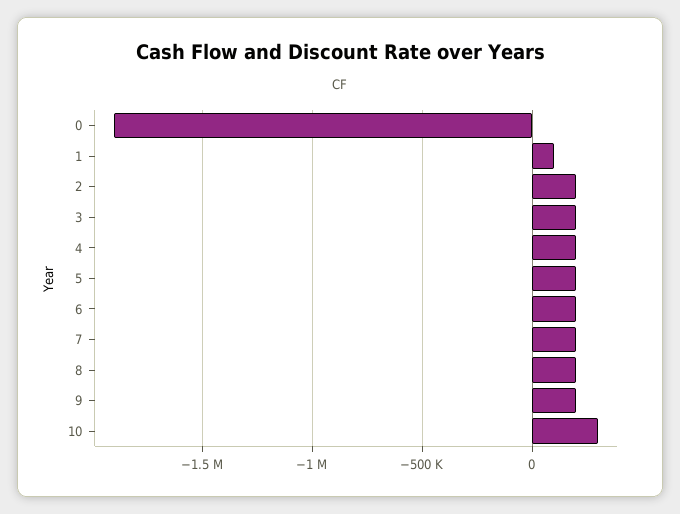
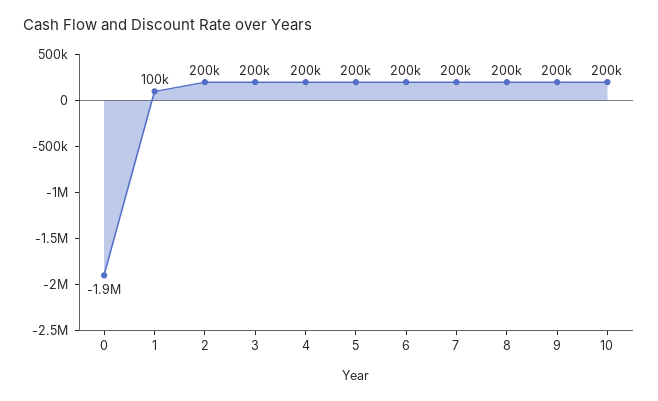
10: 300000 -> 200000

